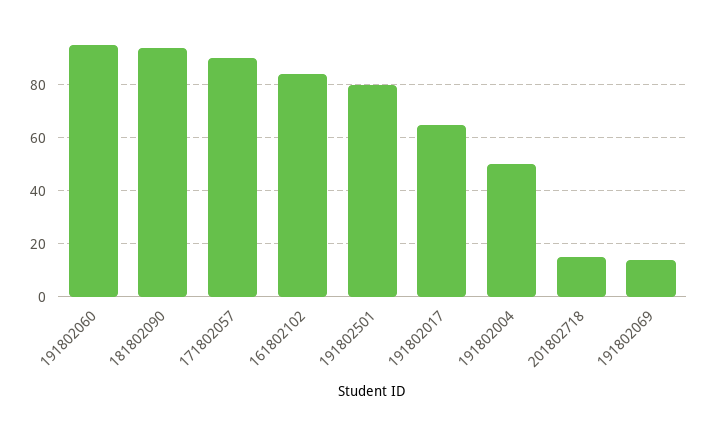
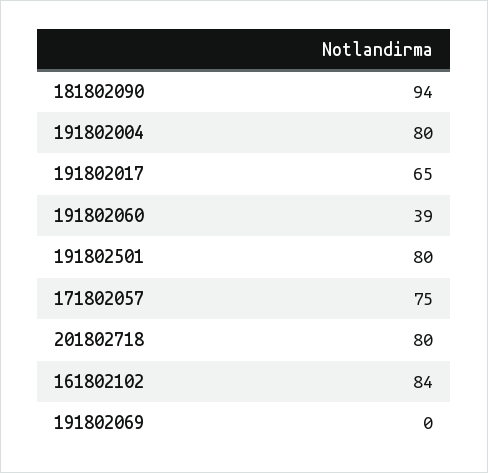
191802060: 95 -> 39
171802057: 90 -> 75
191802004: 50 -> 80
201802718: 15 -> 80
191802069: 15 -> 0

